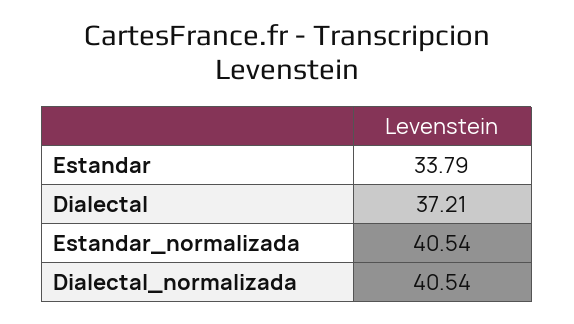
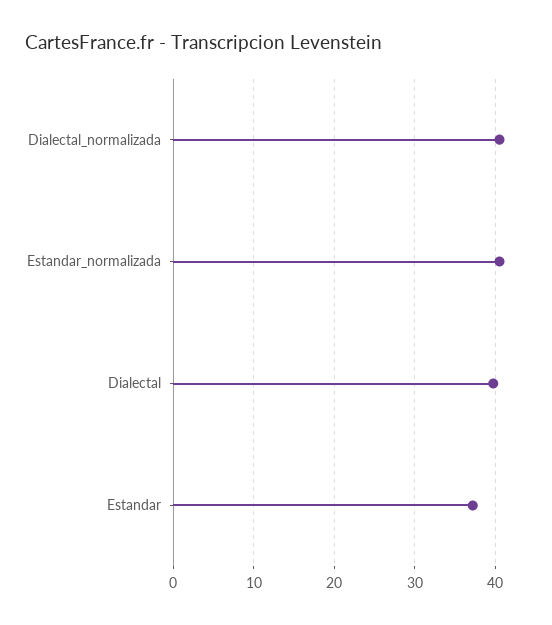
Estandar: 33.79 -> 37
Dialectal: 37.21 -> 40

